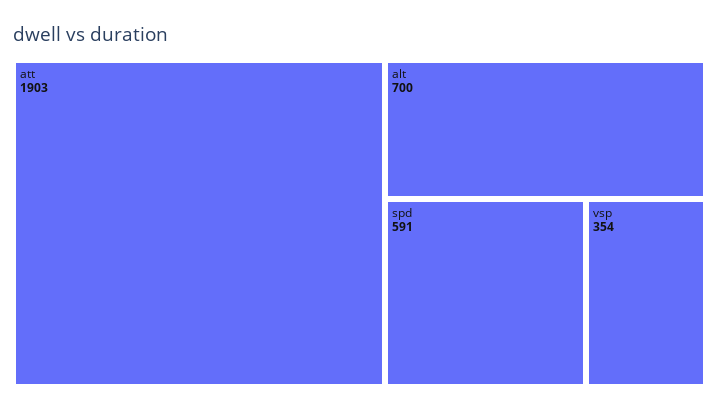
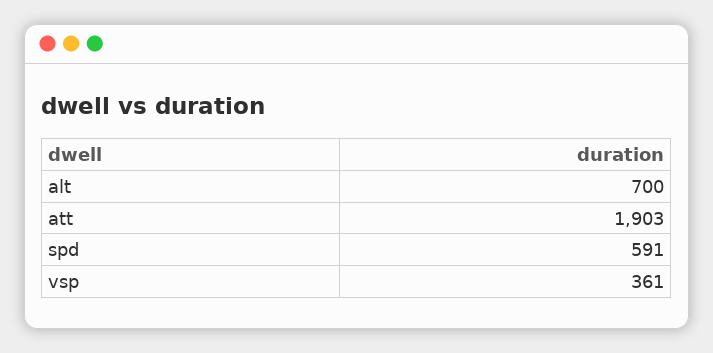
vsp: 354 -> 361

